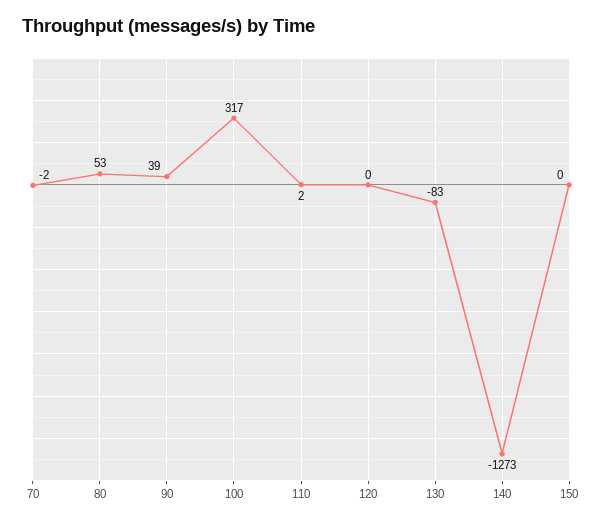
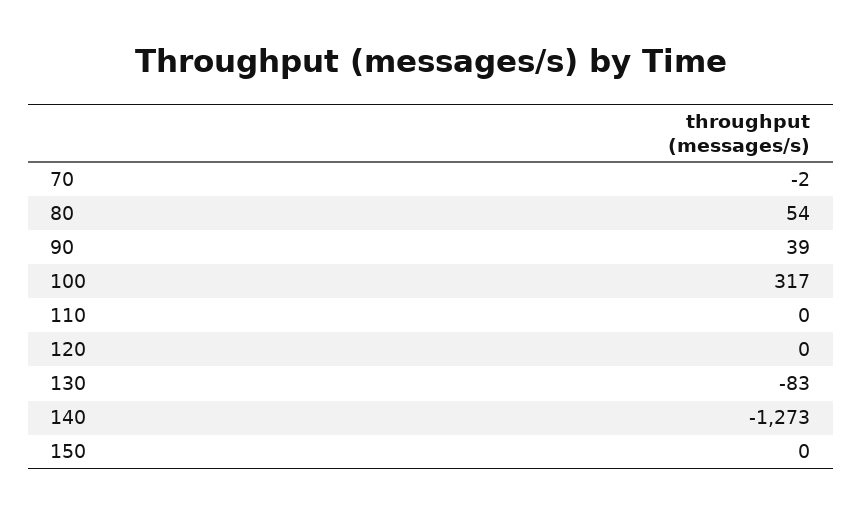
80: 53 -> 54
110: 2 -> 0

